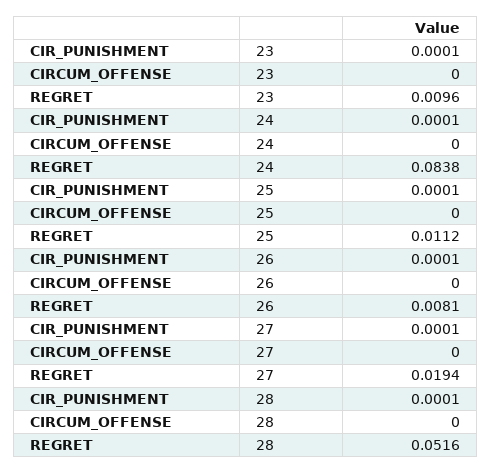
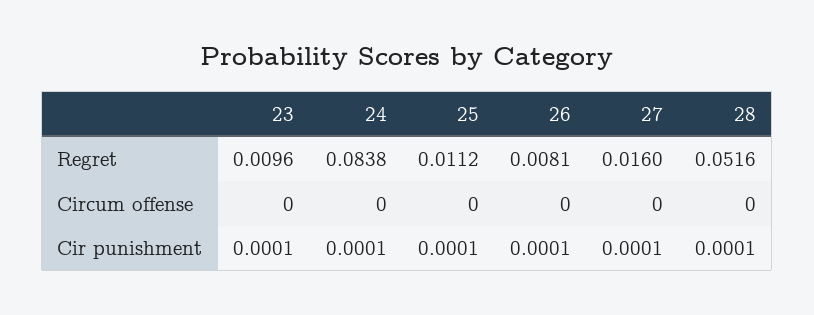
REGRET, 27: 0.0194 -> 0.016

